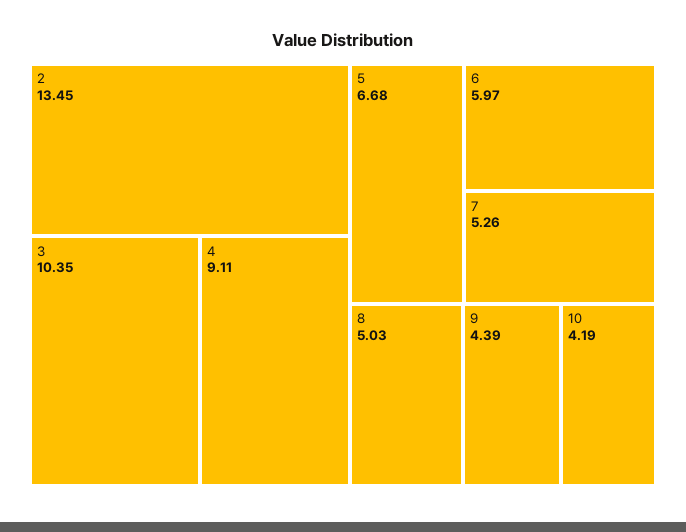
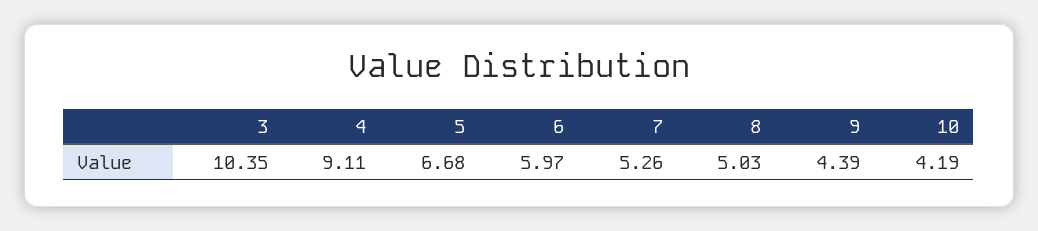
2: 13.45 -> none

